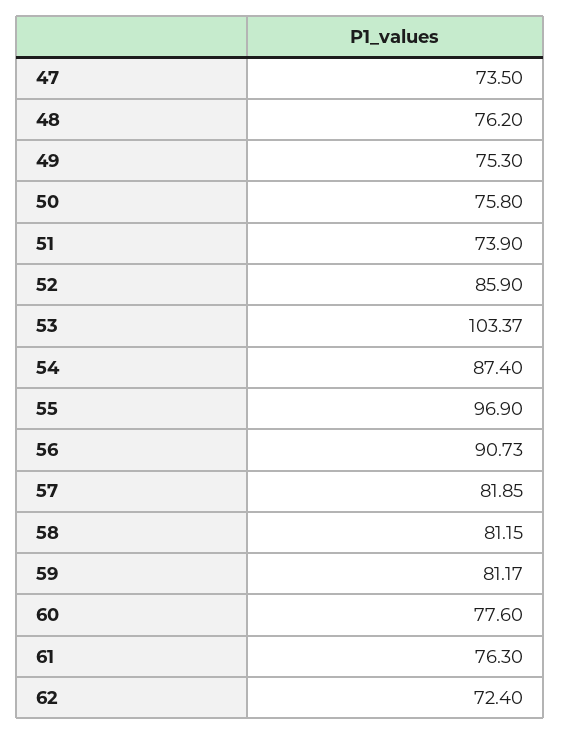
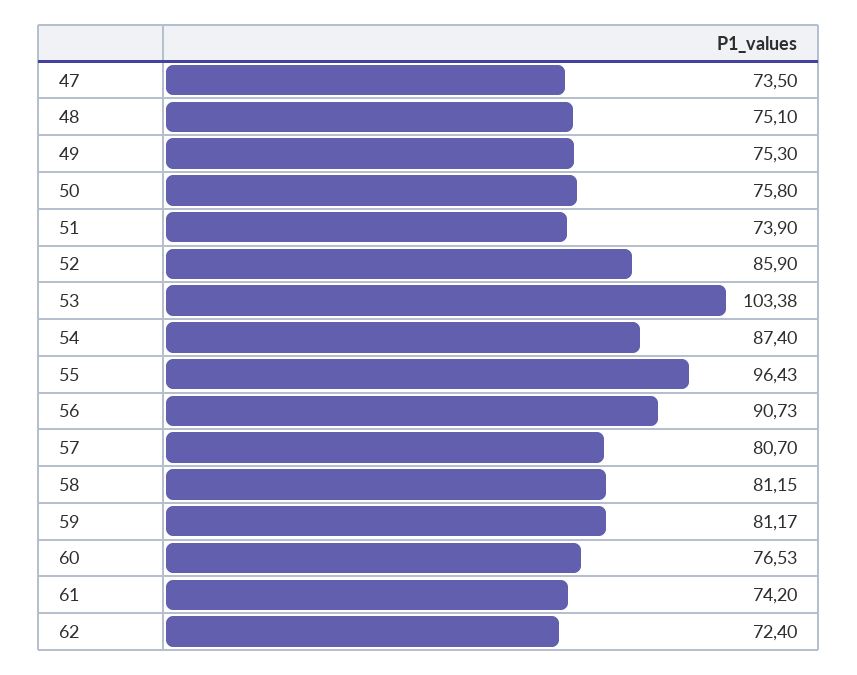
48: 76.2 -> 75.1
53: 103.37 -> 103.38
55: 96.9 -> 96.43
57: 81.85 -> 80.7
60: 77.6 -> 76.53
61: 76.3 -> 74.2

